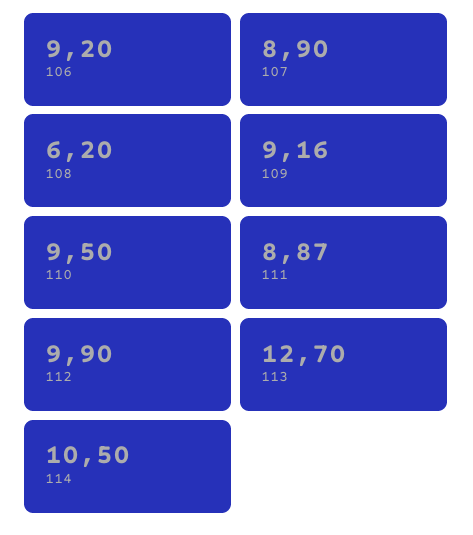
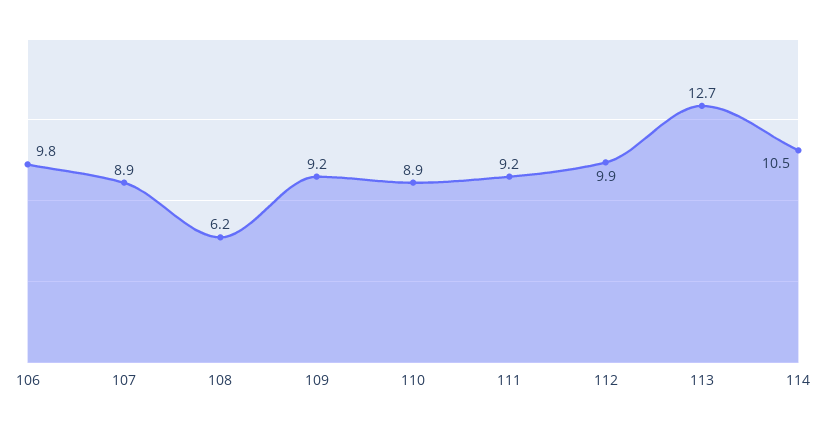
106: 9.2 -> 9.8
110: 9.5 -> 8.9
111: 8.87 -> 9.2

